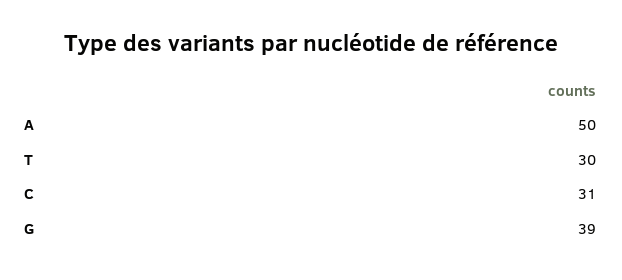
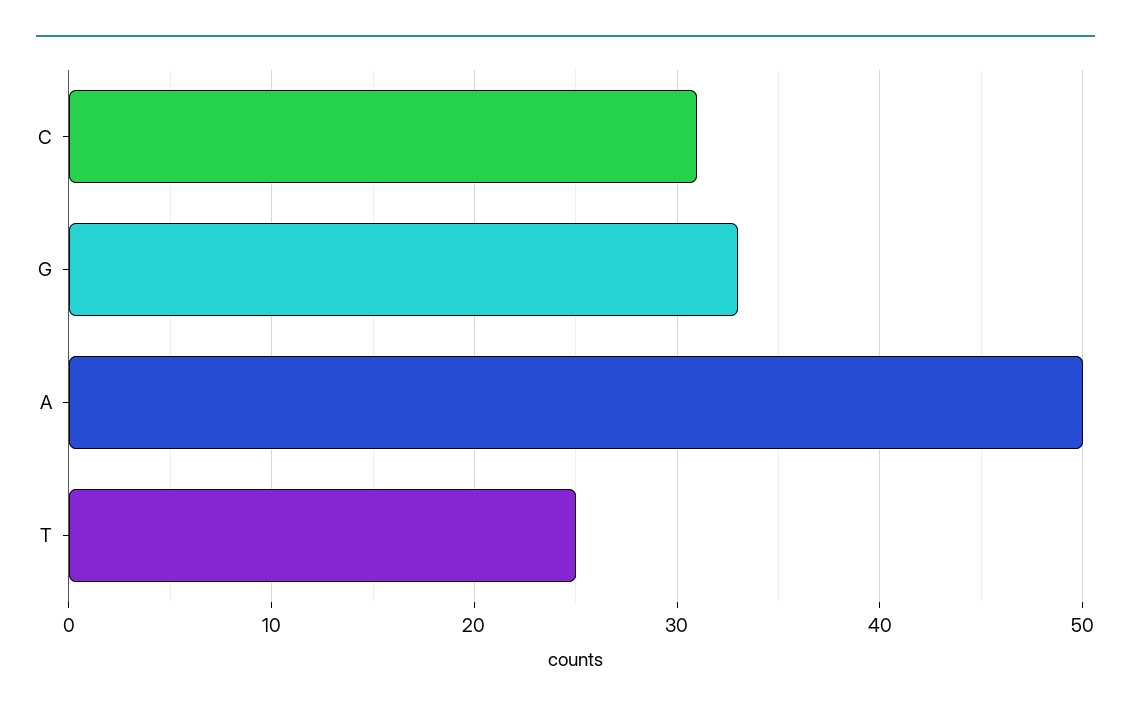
T: 30 -> 25
G: 39 -> 33

